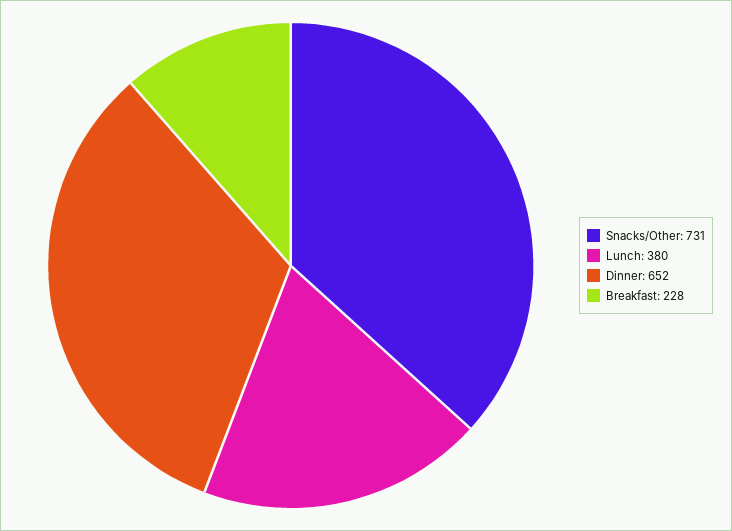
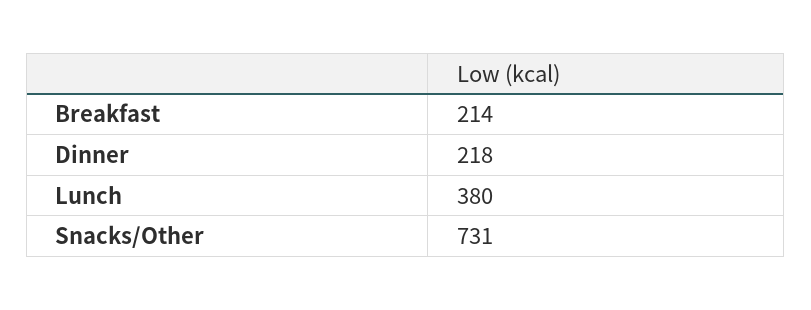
Dinner: 652 -> 218
Breakfast: 228 -> 214

